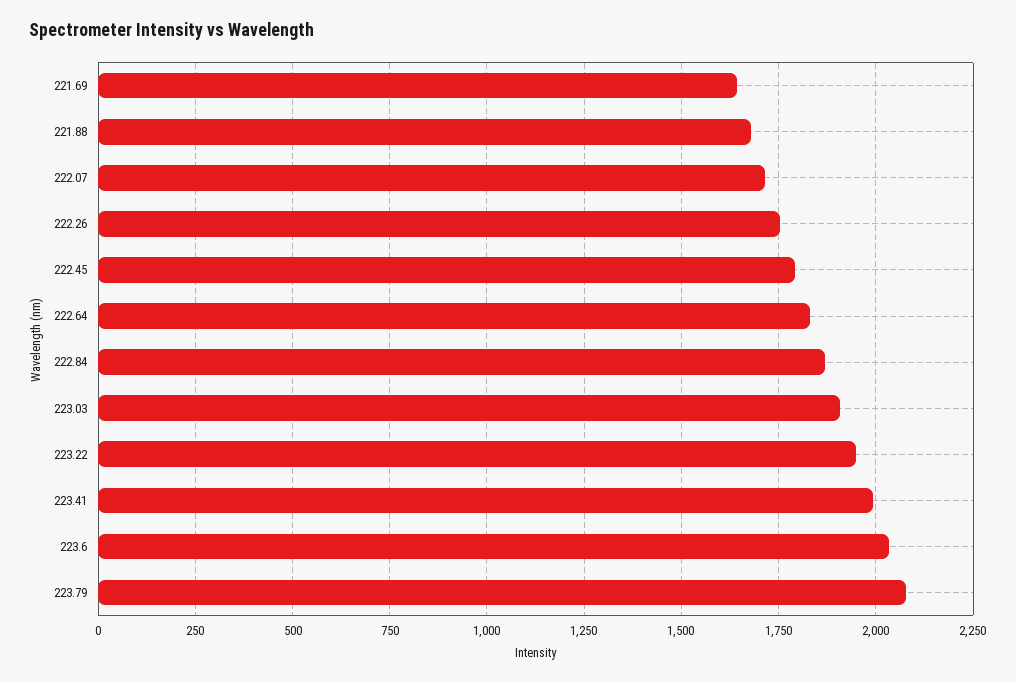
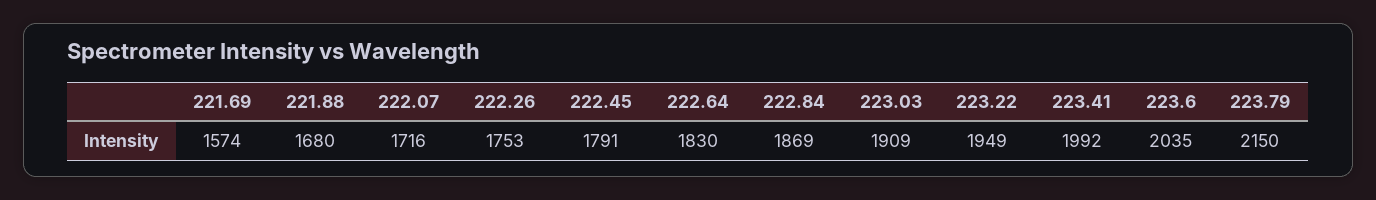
221.69: 1650 -> 1574
223.79: 2075 -> 2150

